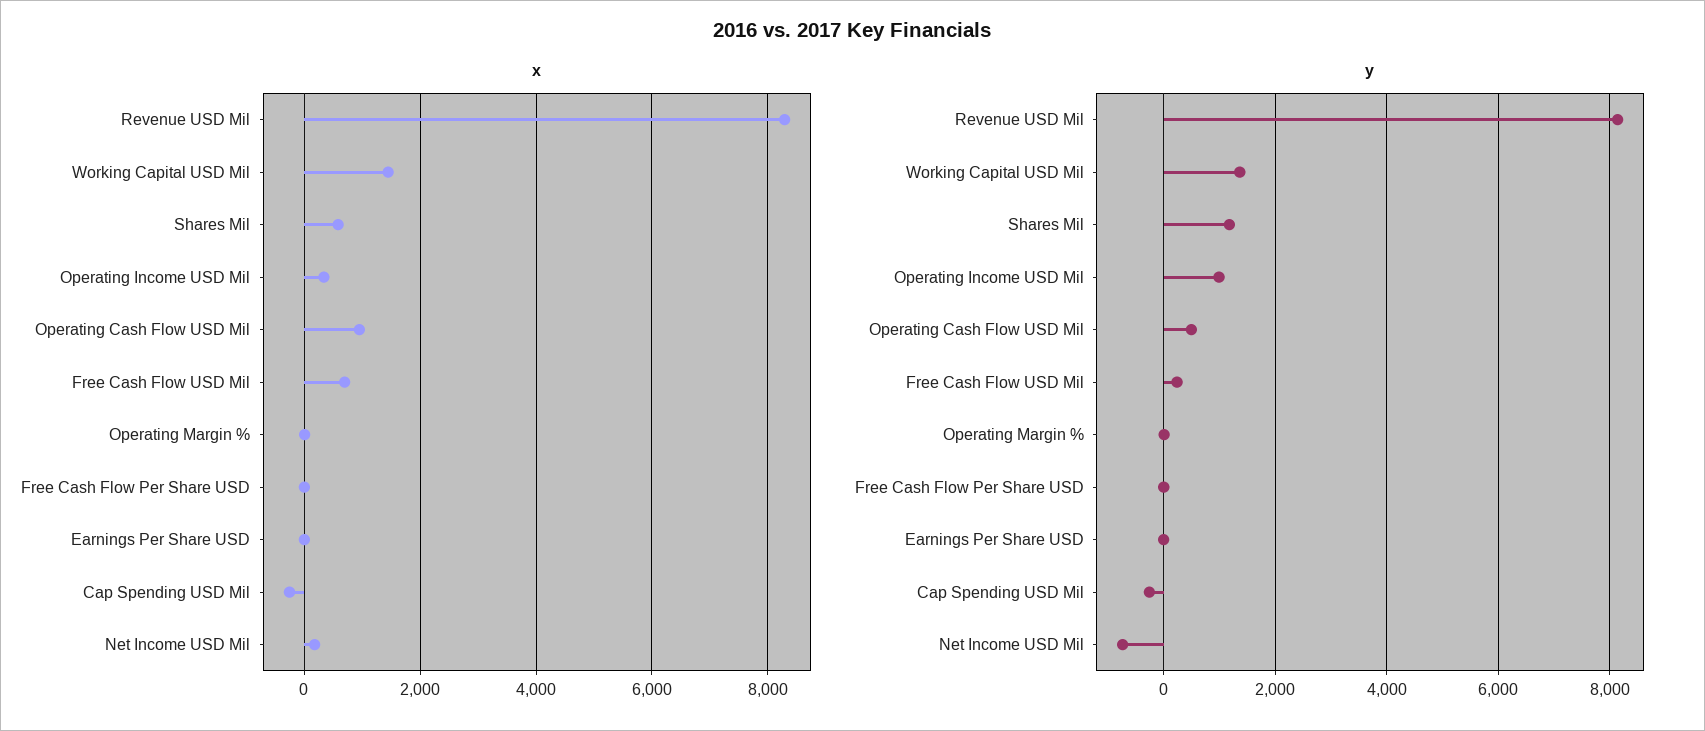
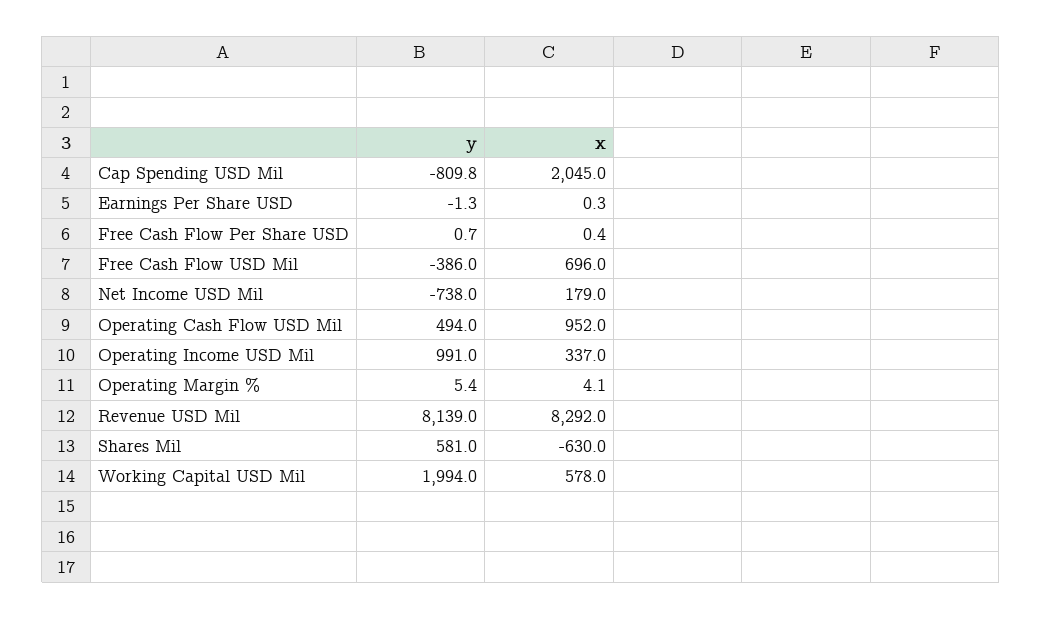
x, Working Capital USD Mil: 1400 -> 578
x, Shares Mil: 600 -> -630
x, Cap Spending USD Mil: -200 -> 2045
y, Working Capital USD Mil: 1400 -> 1994
y, Shares Mil: 1200 -> 581
y, Free Cash Flow USD Mil: 200 -> -386
y, Cap Spending USD Mil: -200 -> -809.8

